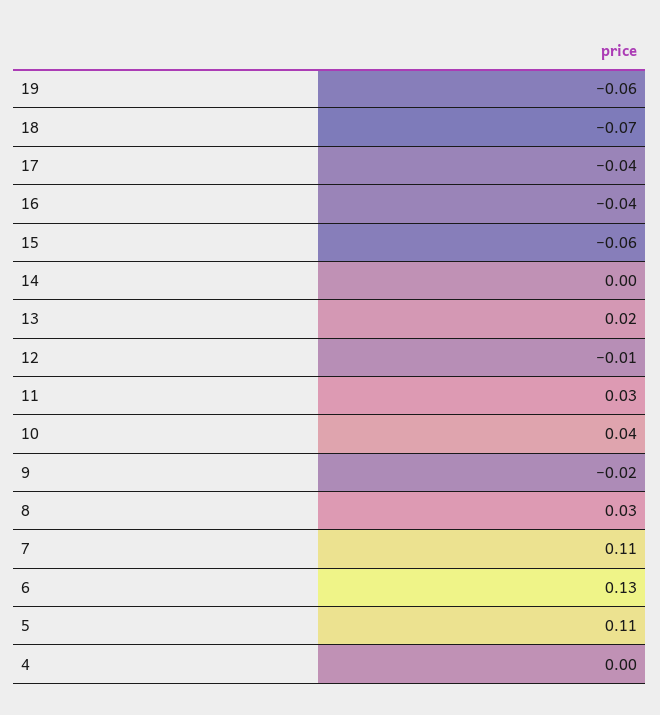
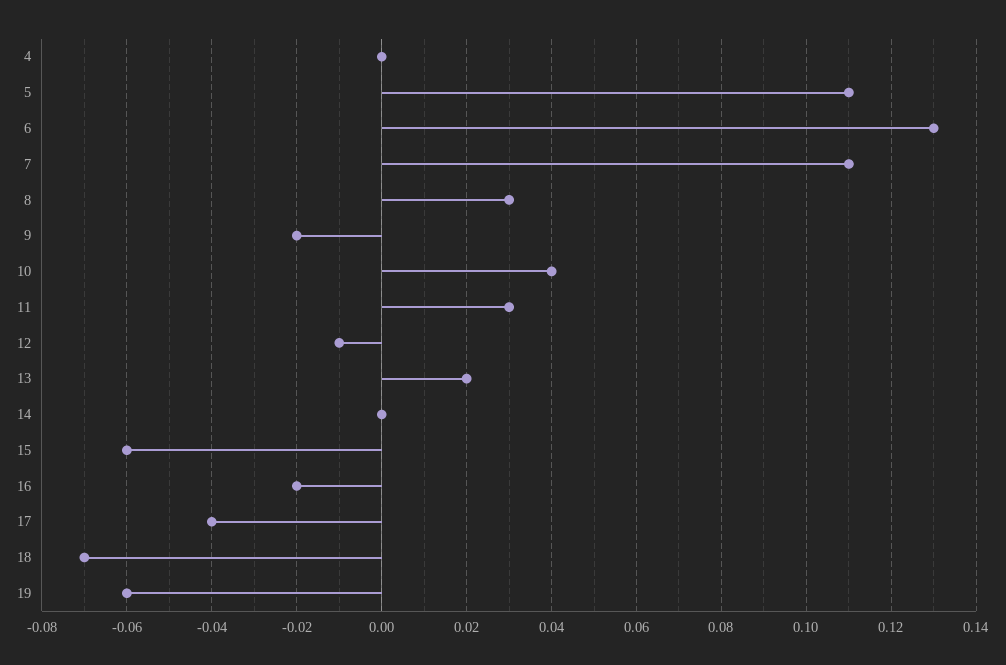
16: -0.04 -> -0.02

